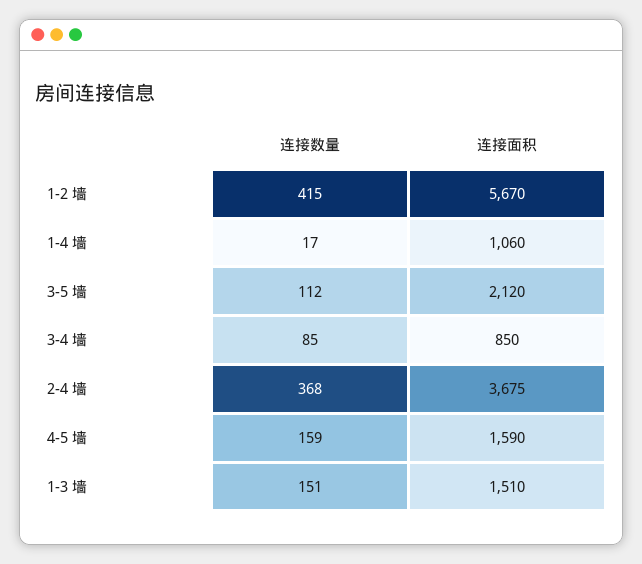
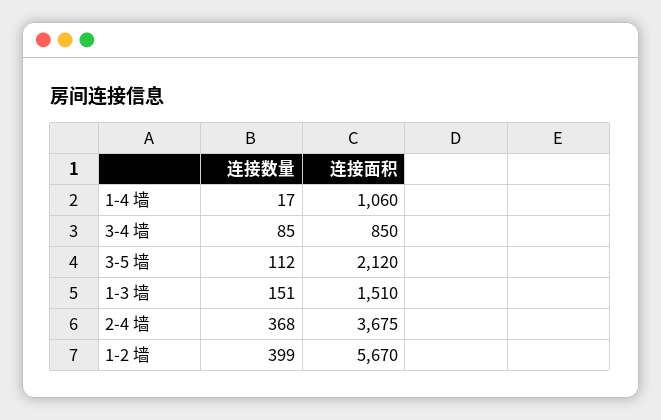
连接数量, 1-2 墙: 415 -> 399
连接数量, 4-5 墙: 159 -> none
连接面积, 4-5 墙: 1590 -> none

